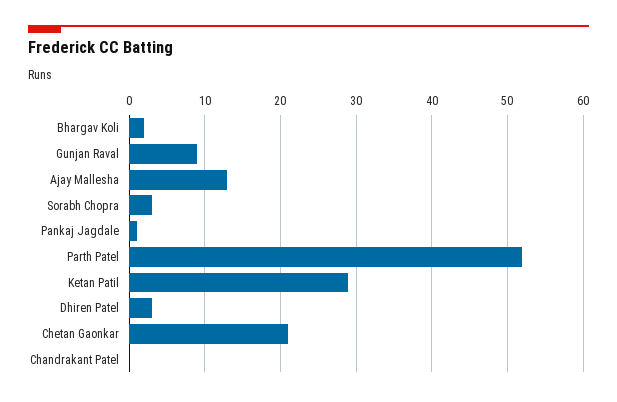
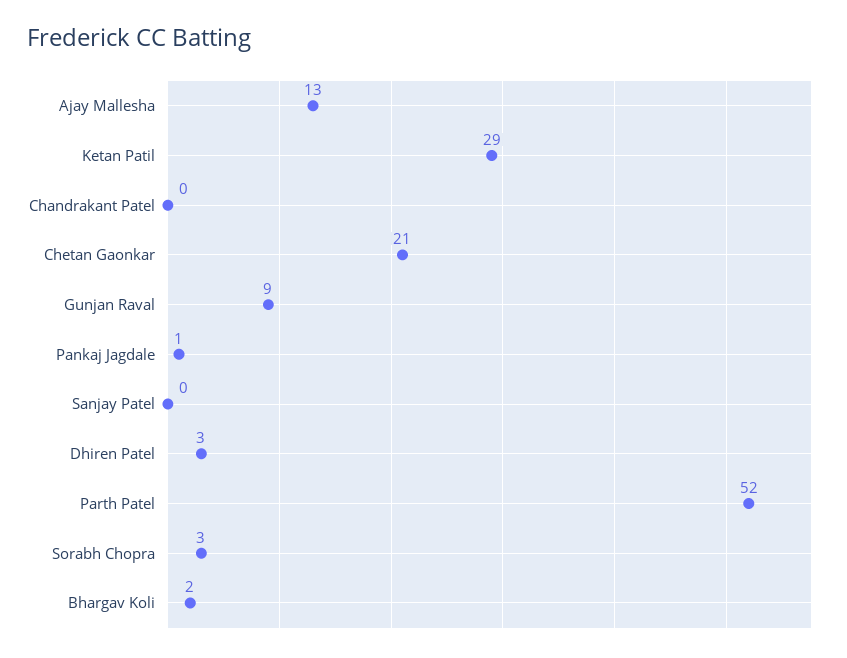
Sanjay Patel: none -> 0

